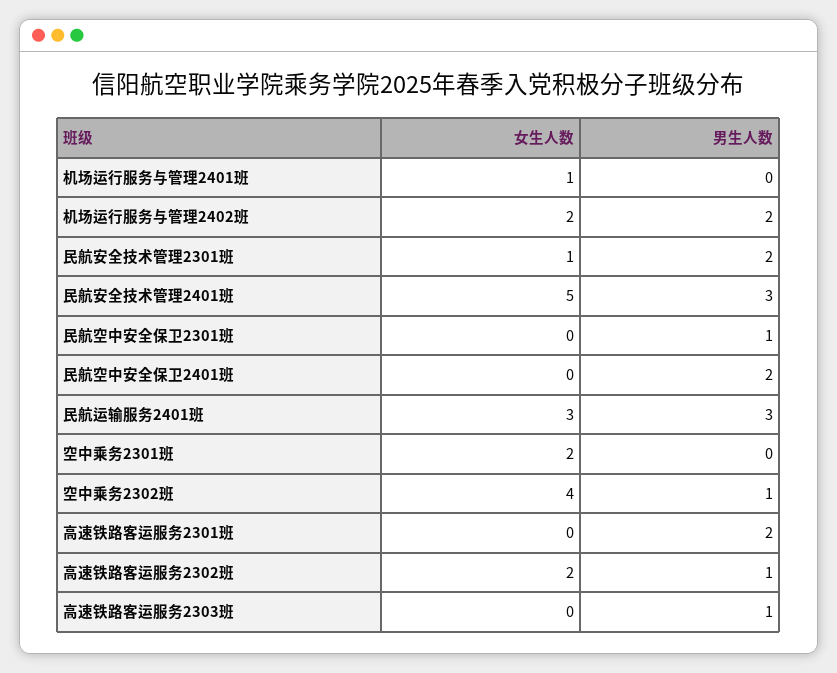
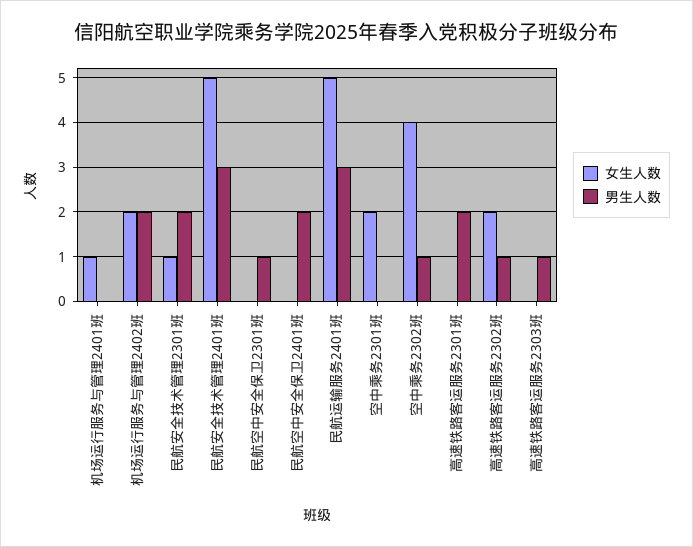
女生人数, 民航运输服务2401班: 3 -> 5

